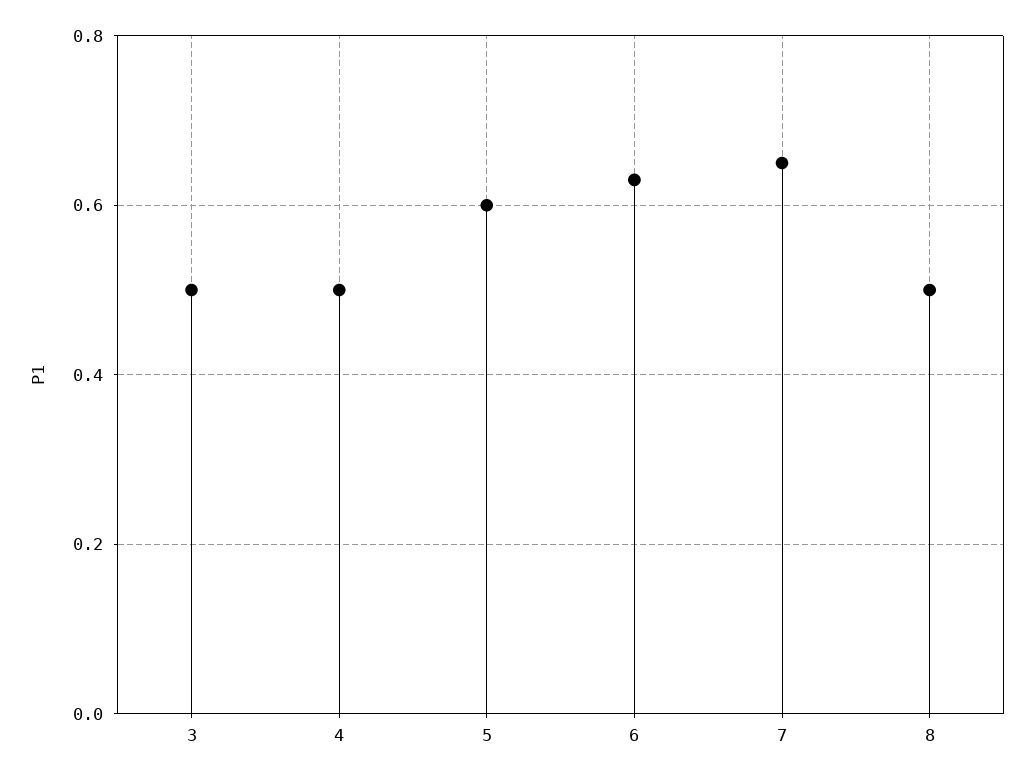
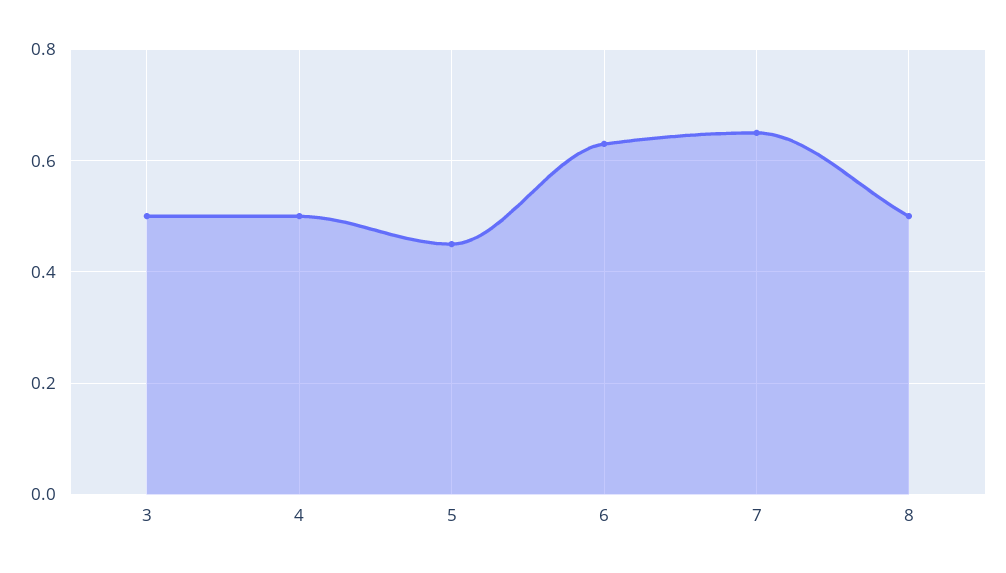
5: 0.6 -> 0.45

